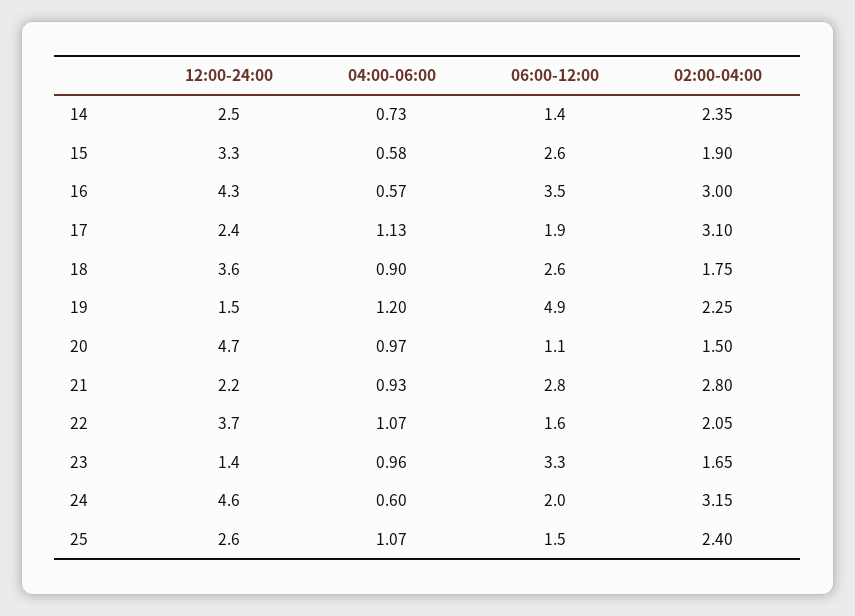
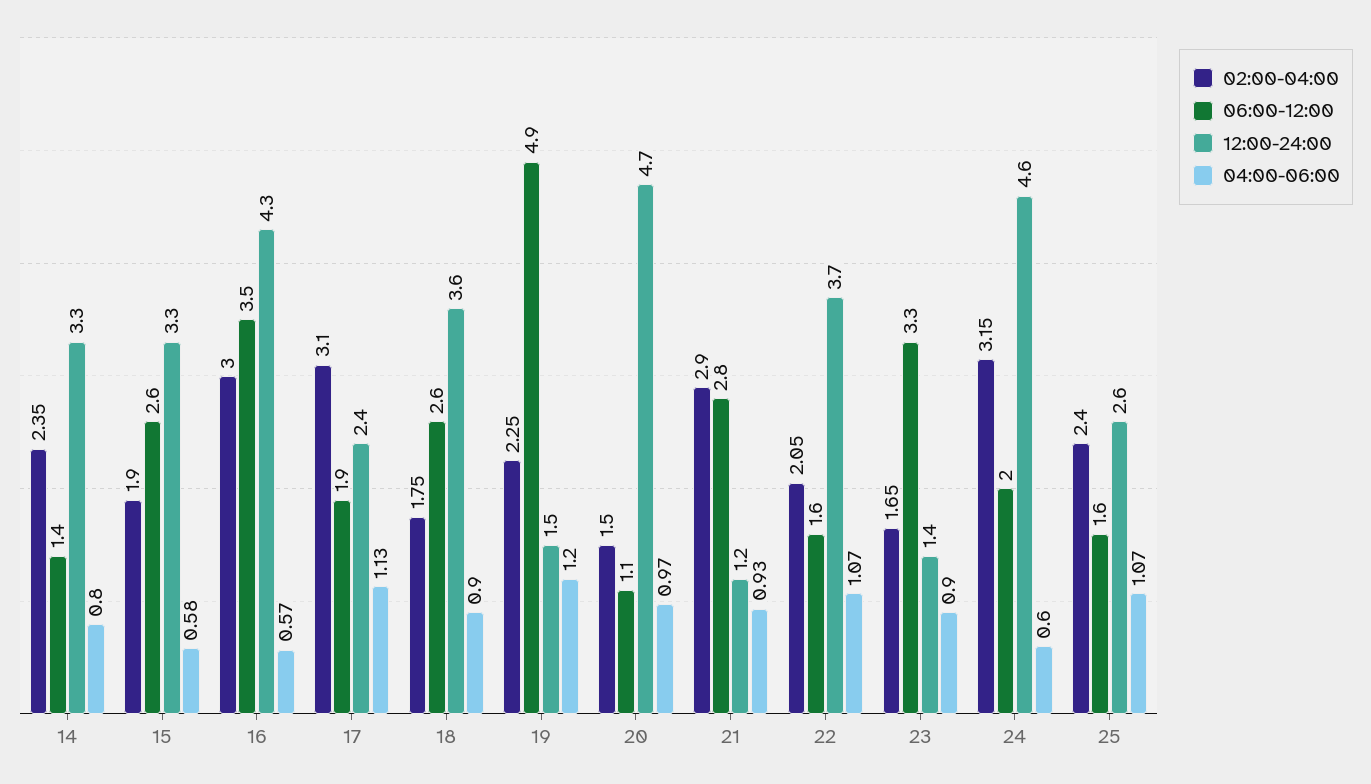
12:00-24:00, 14: 2.5 -> 3.3
04:00-06:00, 14: 0.73 -> 0.8
12:00-24:00, 21: 2.2 -> 1.2
02:00-04:00, 21: 2.8 -> 2.9
04:00-06:00, 23: 0.96 -> 0.9
06:00-12:00, 25: 1.5 -> 1.6

